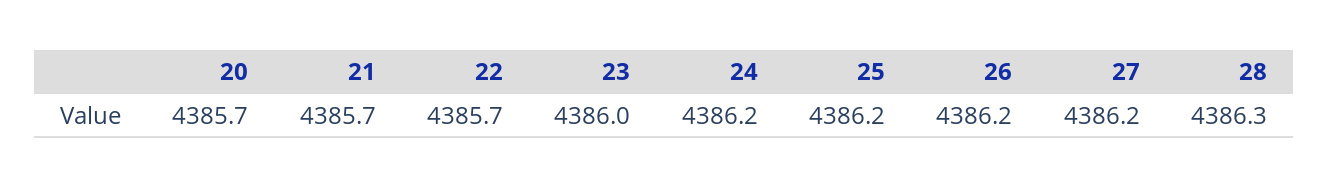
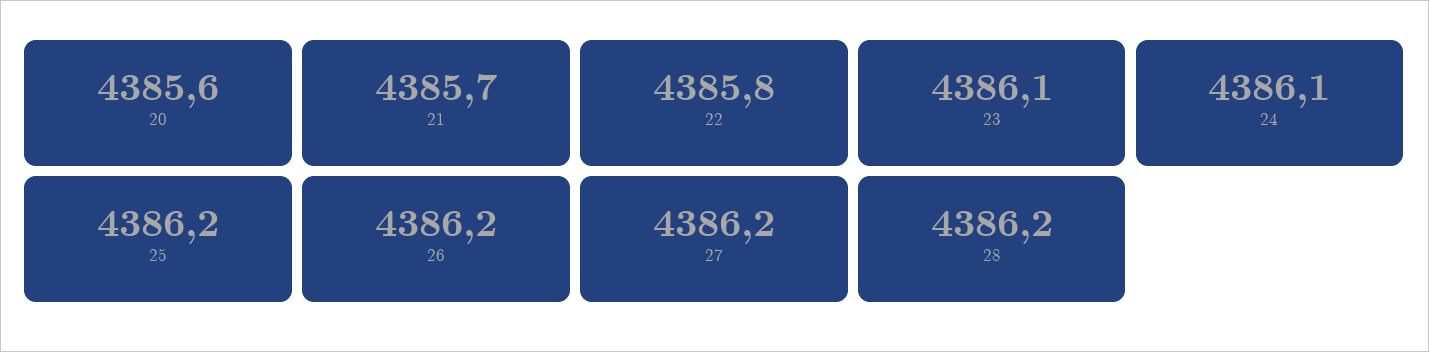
20: 4385.7 -> 4385.6
22: 4385.7 -> 4385.8
23: 4386 -> 4386.1
24: 4386.2 -> 4386.1
28: 4386.3 -> 4386.2

